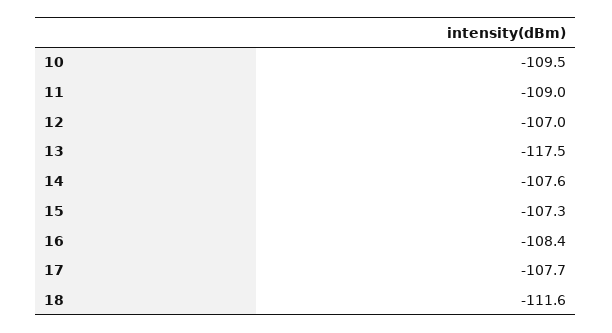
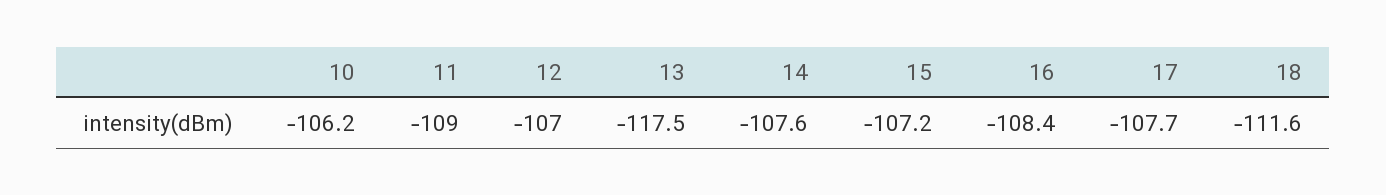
10: -109.5 -> -106.2
15: -107.3 -> -107.2

